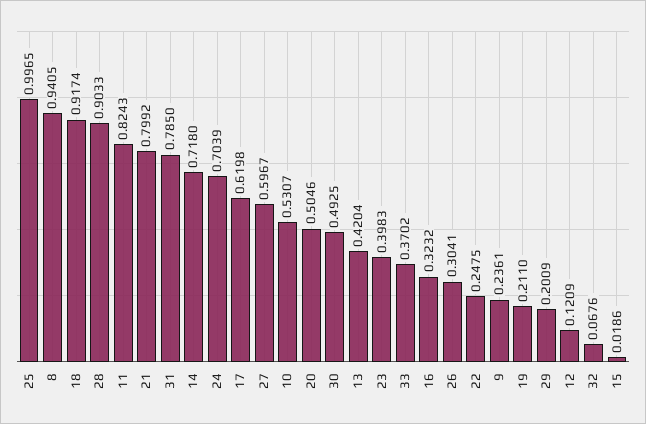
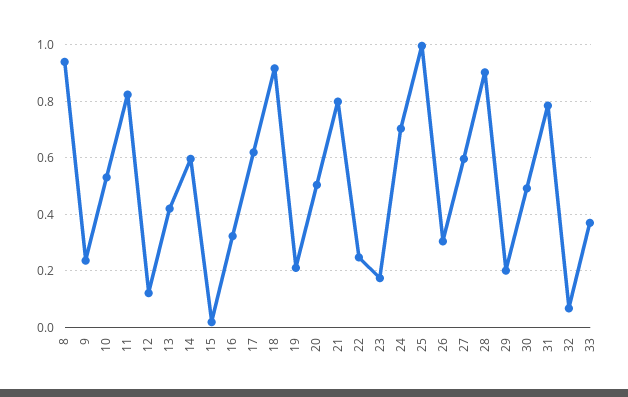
14: 0.718 -> 0.6
23: 0.3983 -> 0.175

